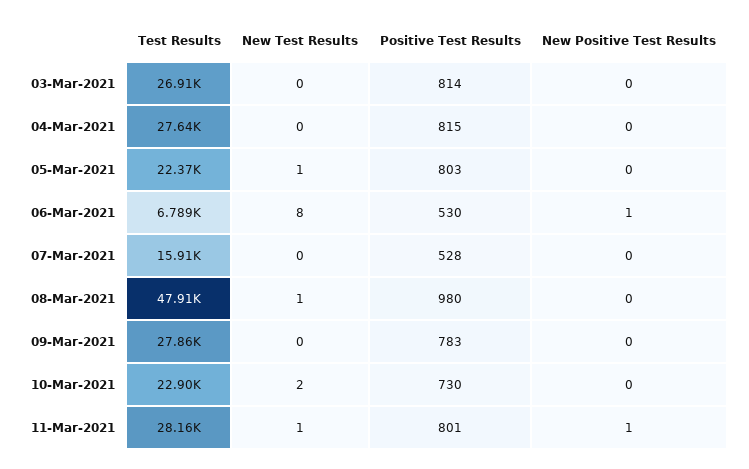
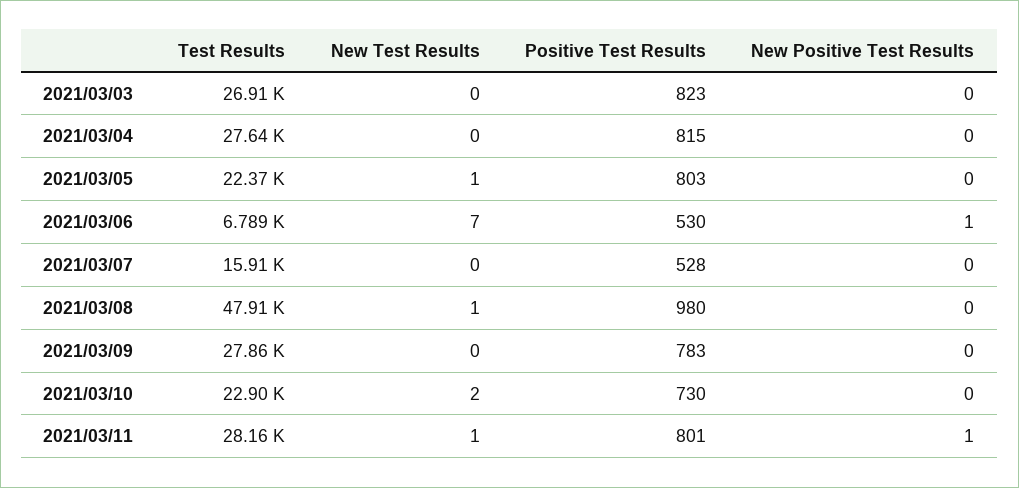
Positive Test Results, 03-Mar-2021: 814 -> 823
New Test Results, 06-Mar-2021: 8 -> 7

